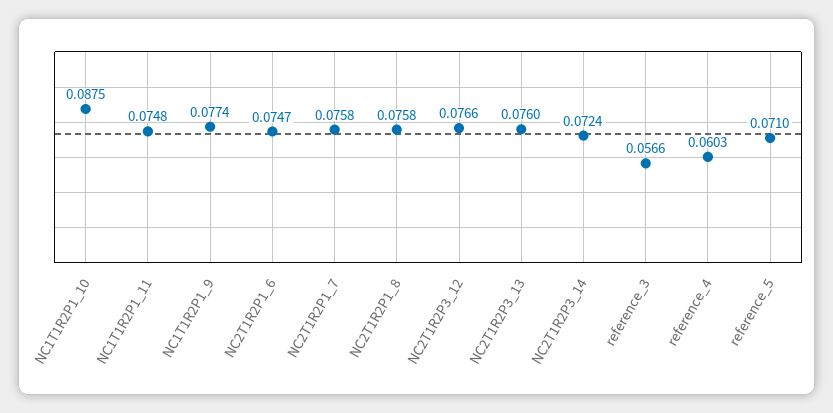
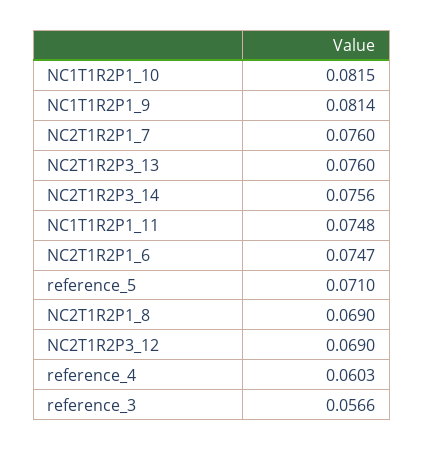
NC1T1R2P1_10: 0.0875 -> 0.0815
NC1T1R2P1_9: 0.0774 -> 0.0814
NC2T1R2P1_7: 0.0758 -> 0.076
NC2T1R2P1_8: 0.0758 -> 0.069
NC2T1R2P3_12: 0.0766 -> 0.069
NC2T1R2P3_14: 0.0724 -> 0.0756

